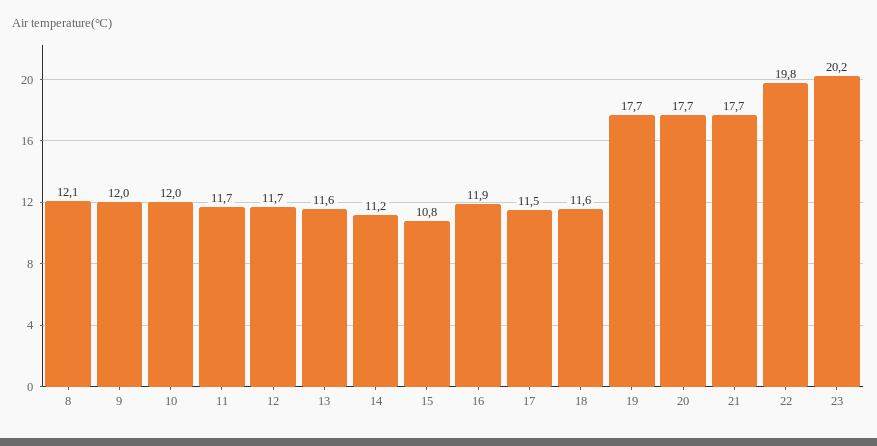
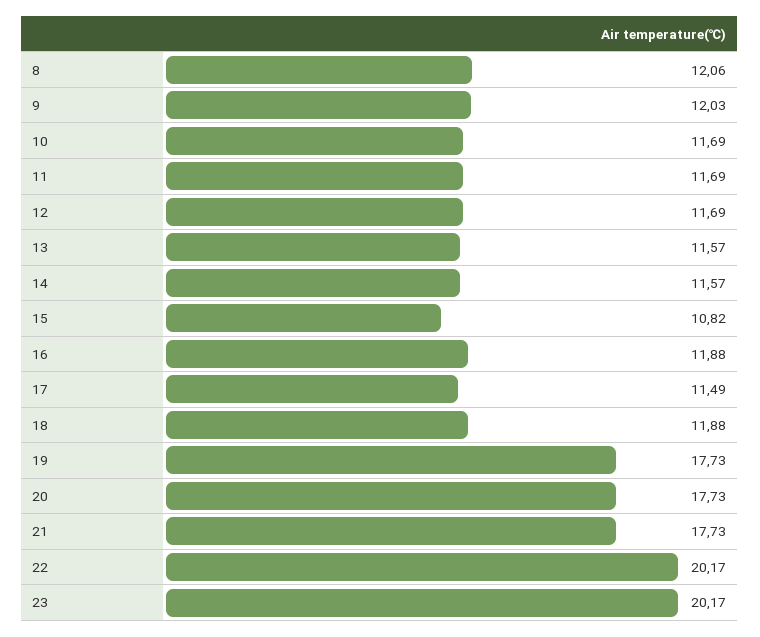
10: 12 -> 11.69
14: 11.2 -> 11.57
18: 11.6 -> 11.88
22: 19.8 -> 20.17

